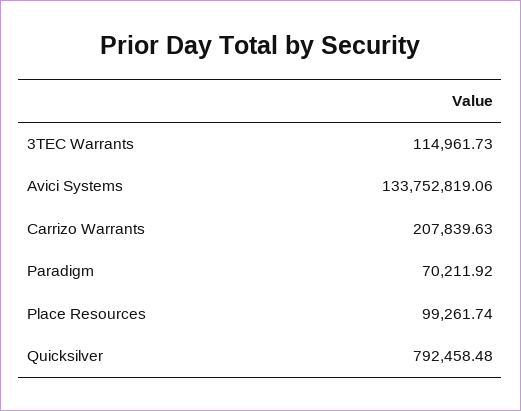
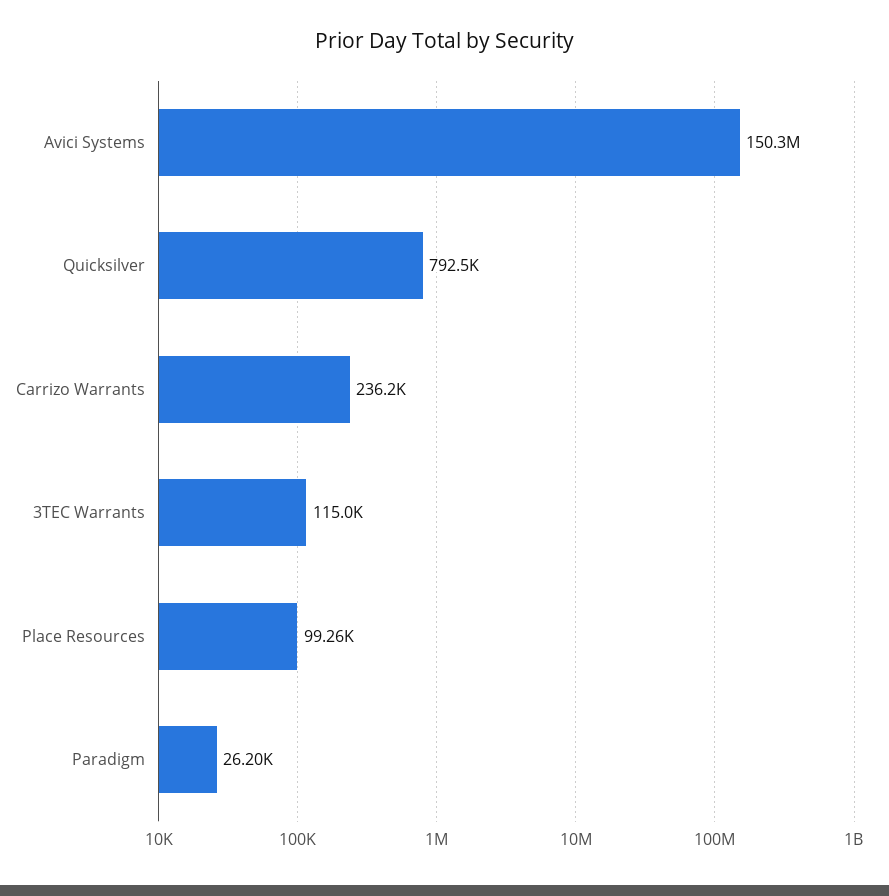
Avici Systems: 133752819.06 -> 150300000
Carrizo Warrants: 207839.63 -> 236200
Paradigm: 70211.92 -> 26200

